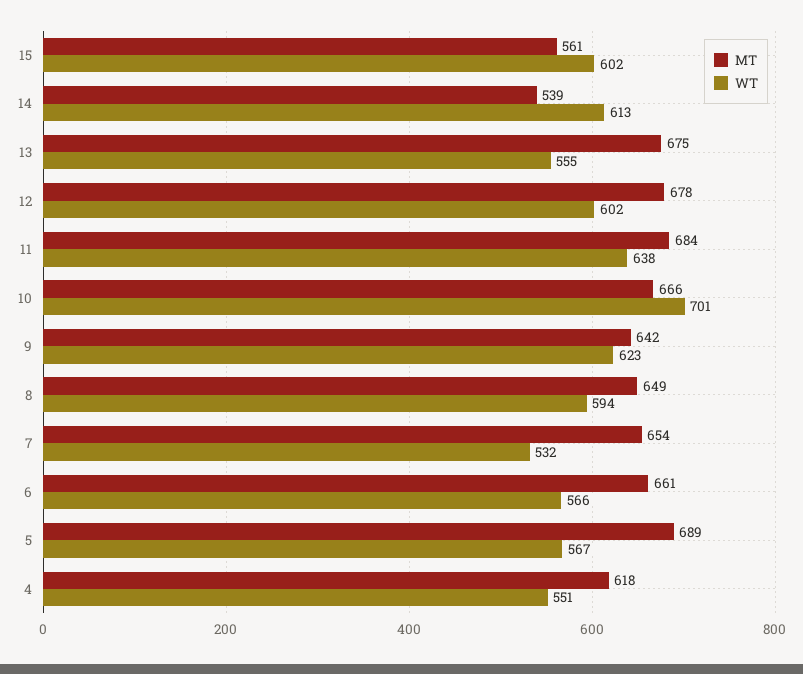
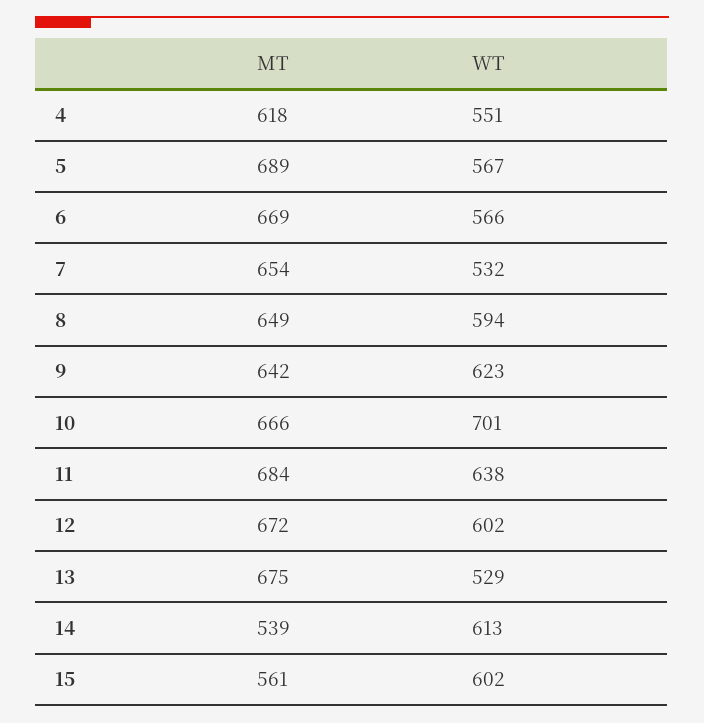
WT, 13: 555 -> 529
MT, 12: 678 -> 672
MT, 6: 661 -> 669

